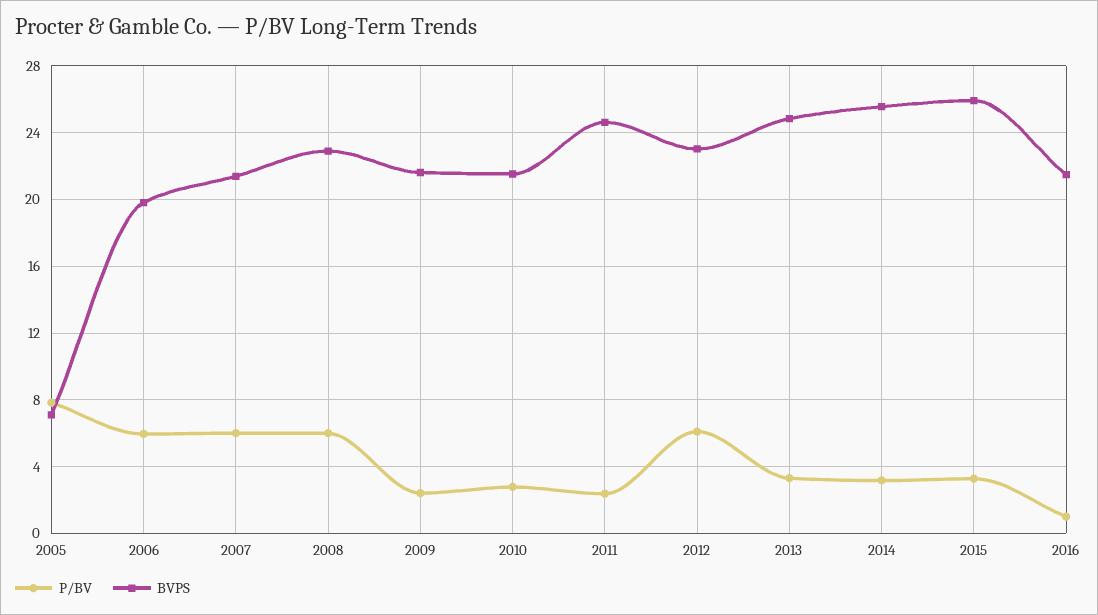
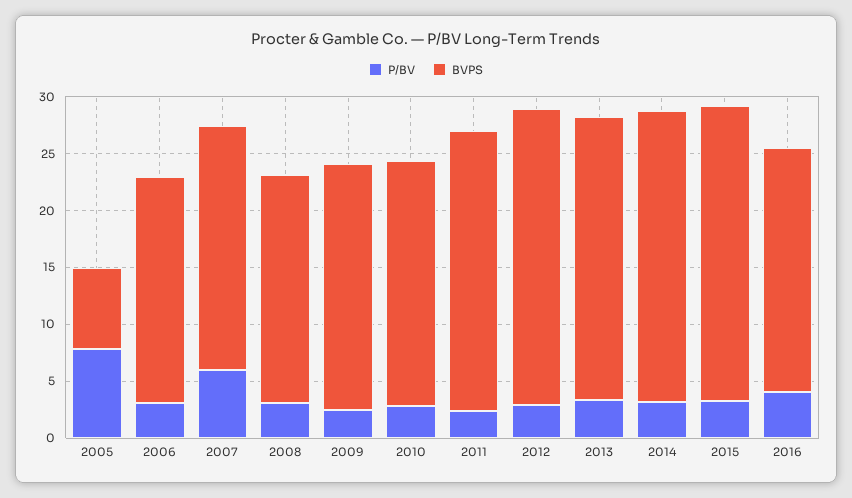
P/BV, 2006: 6 -> 3
P/BV, 2008: 6 -> 3
BVPS, 2008: 23 -> 20
P/BV, 2012: 6 -> 3
BVPS, 2012: 23 -> 26
P/BV, 2016: 1 -> 4

